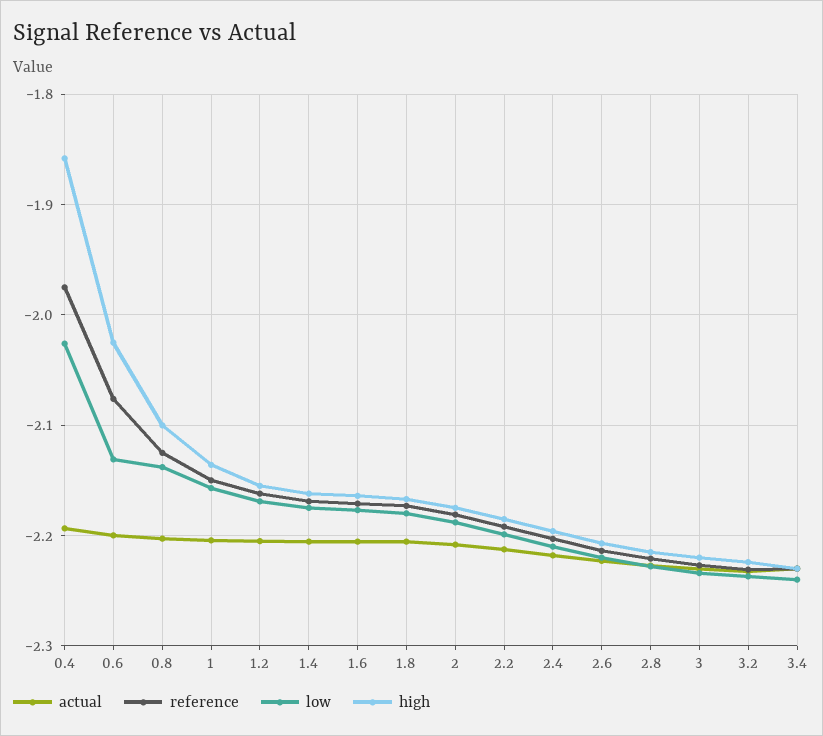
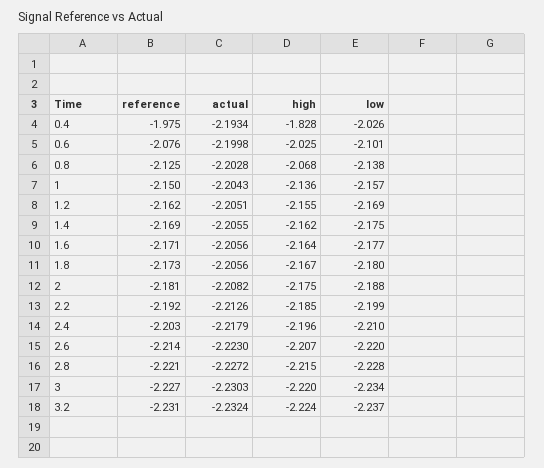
high, 0.4: -1.86 -> -1.828
low, 0.6: -2.13 -> -2.101
high, 0.8: -2.1 -> -2.068
actual, 3.4: -2.23 -> none
reference, 3.4: -2.23 -> none
low, 3.4: -2.24 -> none
high, 3.4: -2.23 -> none

